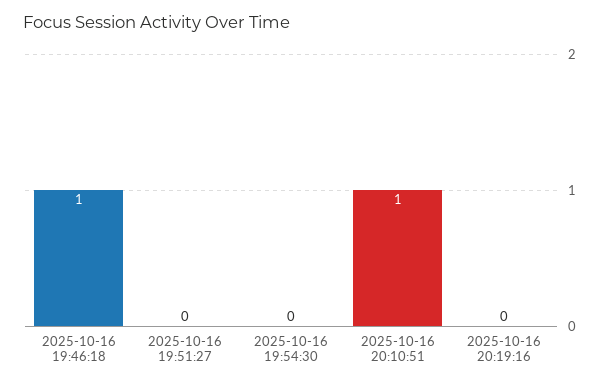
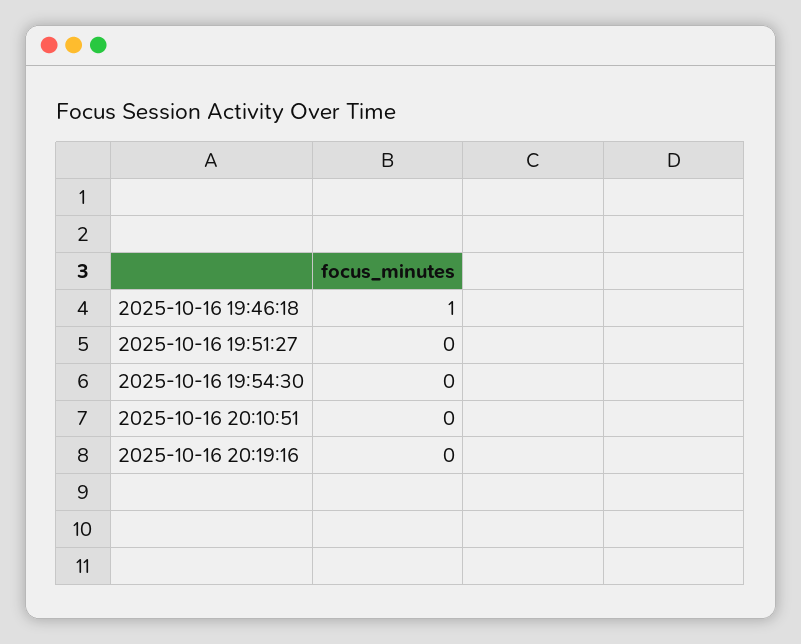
2025-10-16 20:10:51: 1 -> 0

